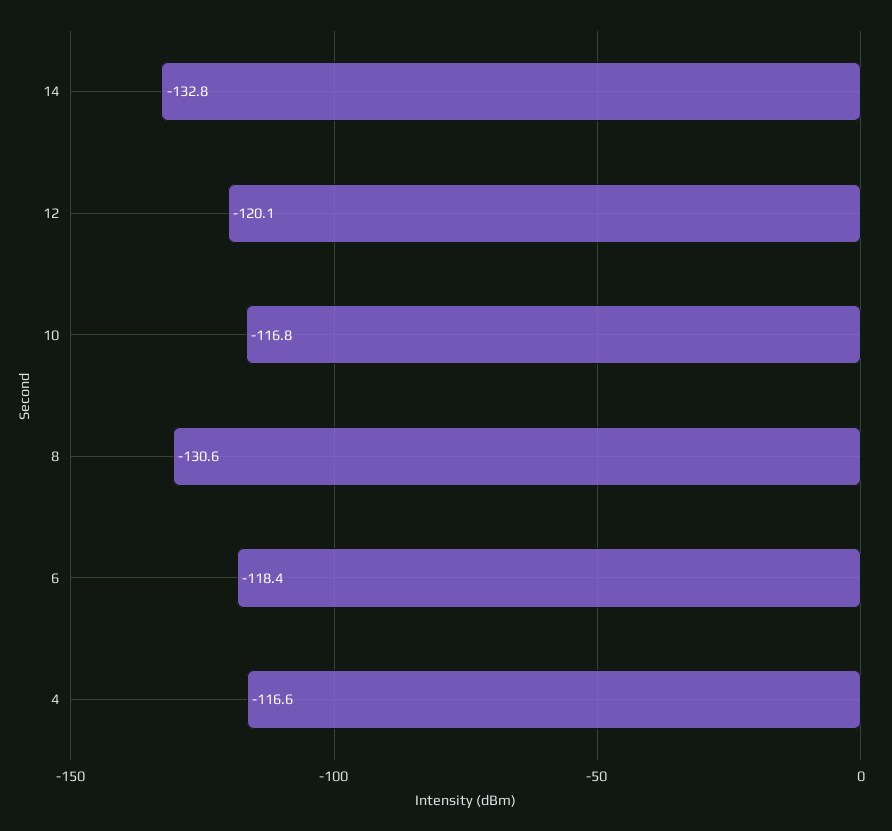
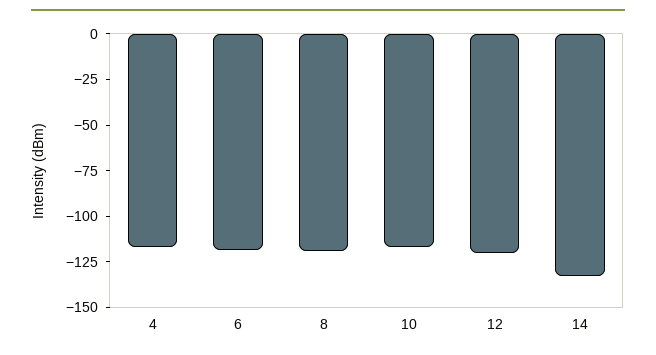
8: -130.6 -> -120

